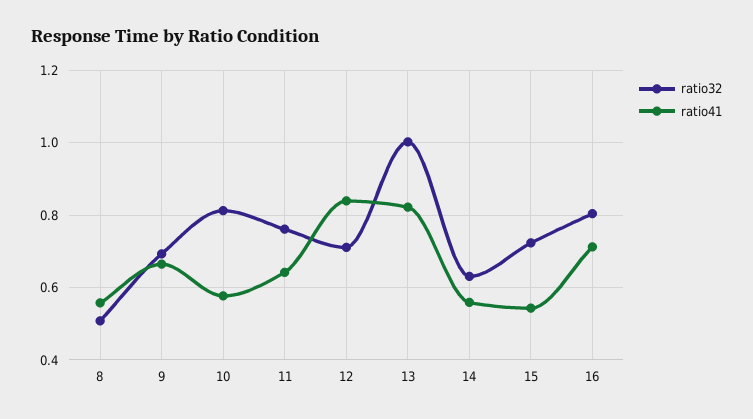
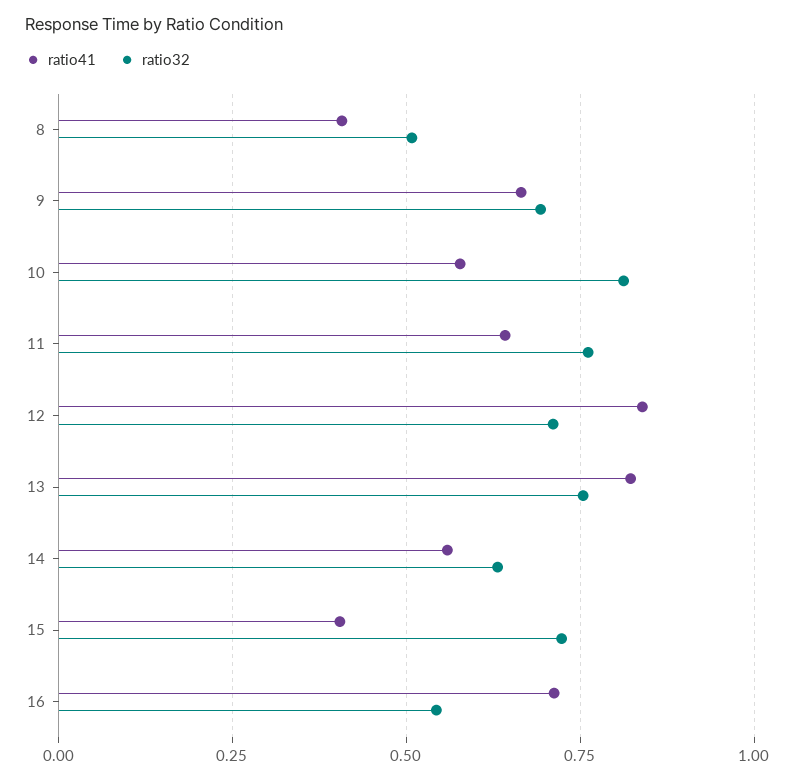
ratio41, 8: 0.56 -> 0.4
ratio32, 13: 1 -> 0.75
ratio41, 15: 0.54 -> 0.4
ratio32, 16: 0.8 -> 0.55

